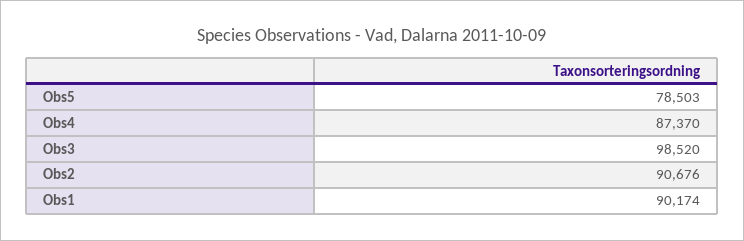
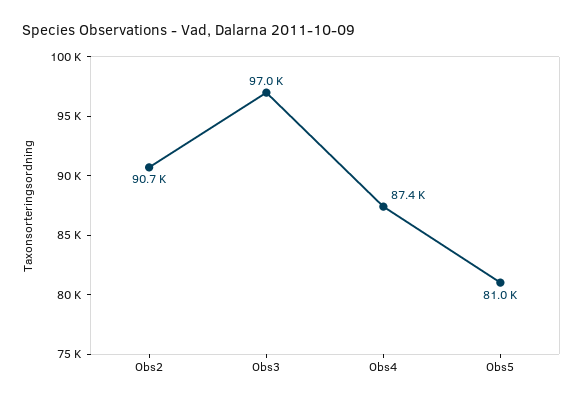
Obs5: 78503 -> 81000
Obs3: 98520 -> 97000
Obs1: 90174 -> none

